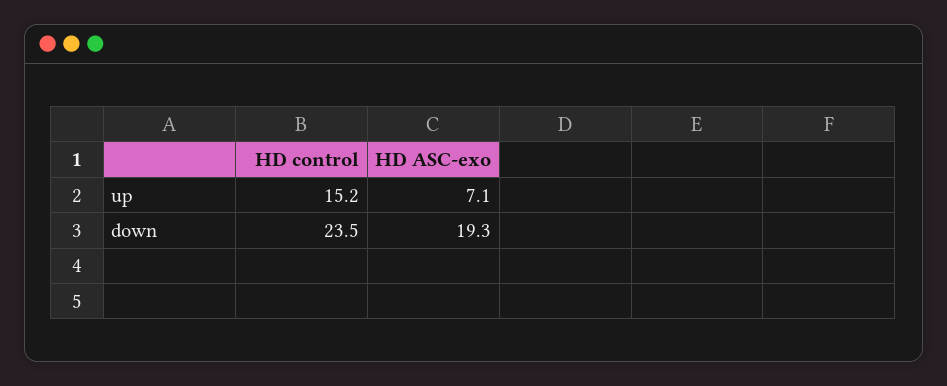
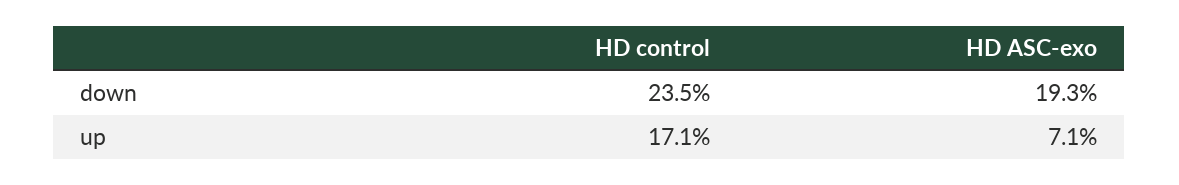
HD control, up: 15.2 -> 17.1

